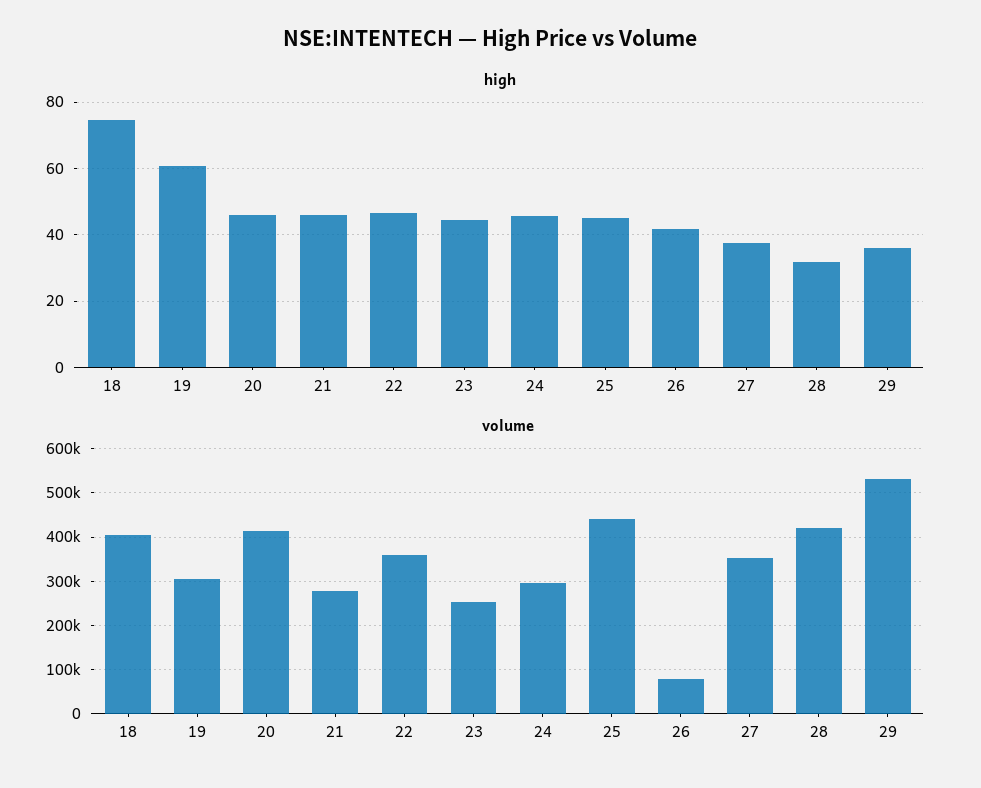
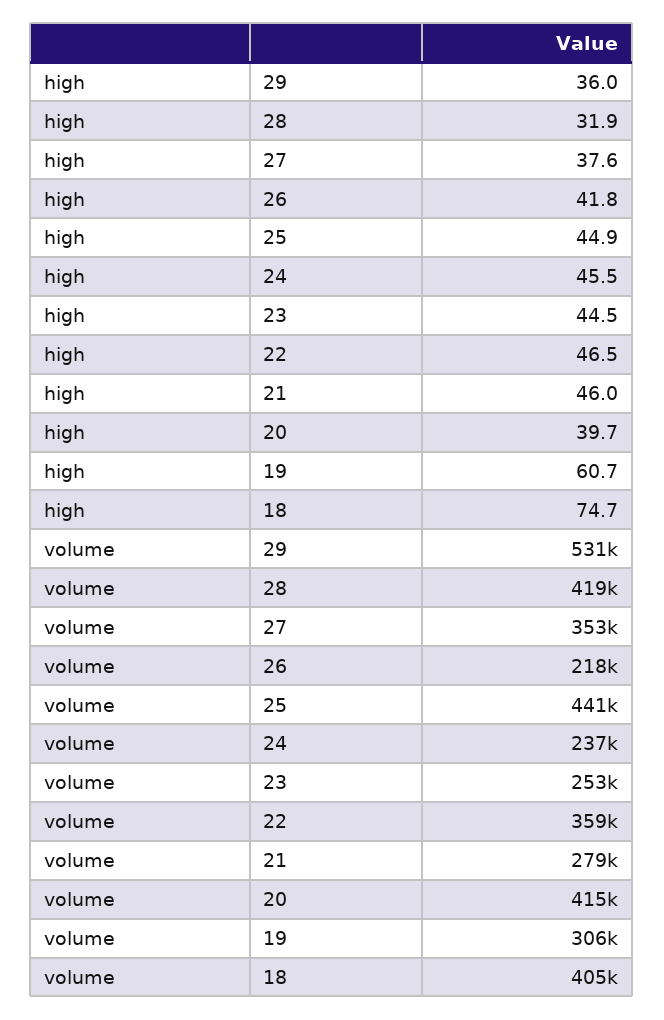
high, 20: 46 -> 39.7
volume, 24: 300000 -> 237000
volume, 26: 80000 -> 218000

